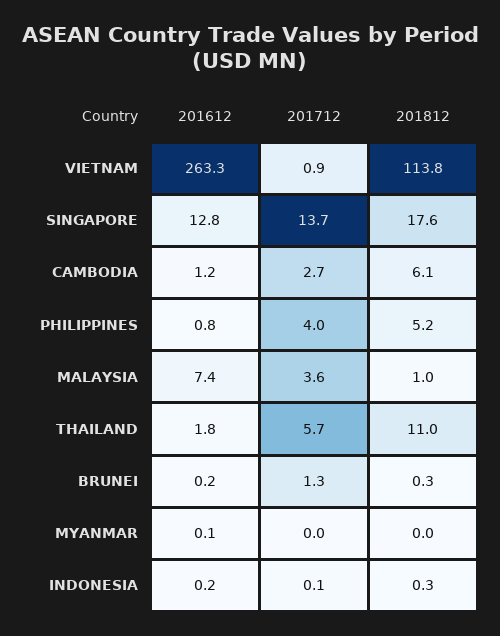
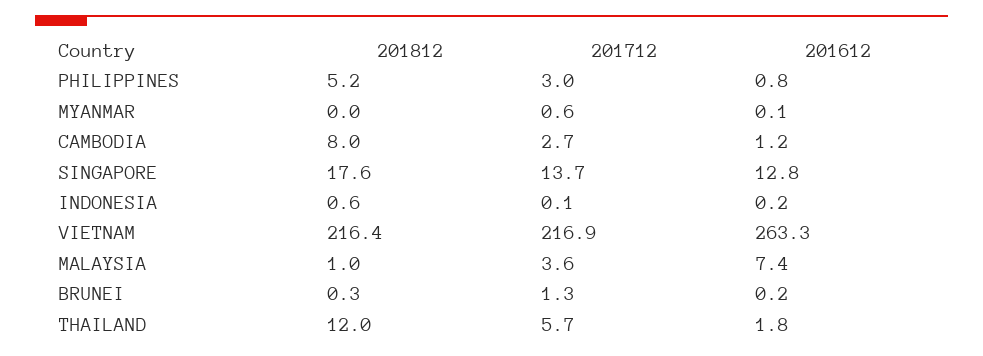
201712, VIETNAM: 0.9 -> 216.9
201812, VIETNAM: 113.8 -> 216.4
201812, CAMBODIA: 6.1 -> 8
201712, PHILIPPINES: 4 -> 3
201812, THAILAND: 11 -> 12
201712, MYANMAR: 0 -> 0.6
201812, INDONESIA: 0.3 -> 0.6

